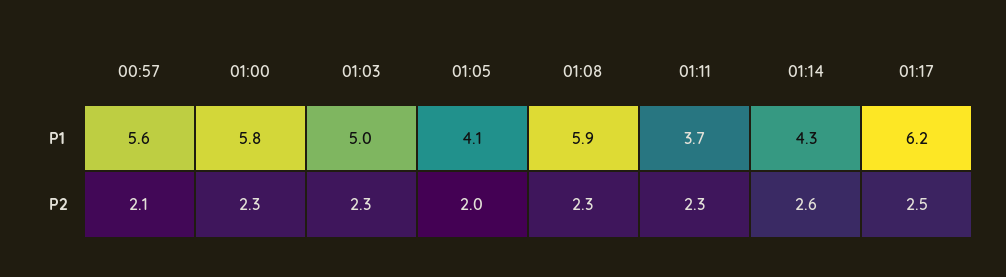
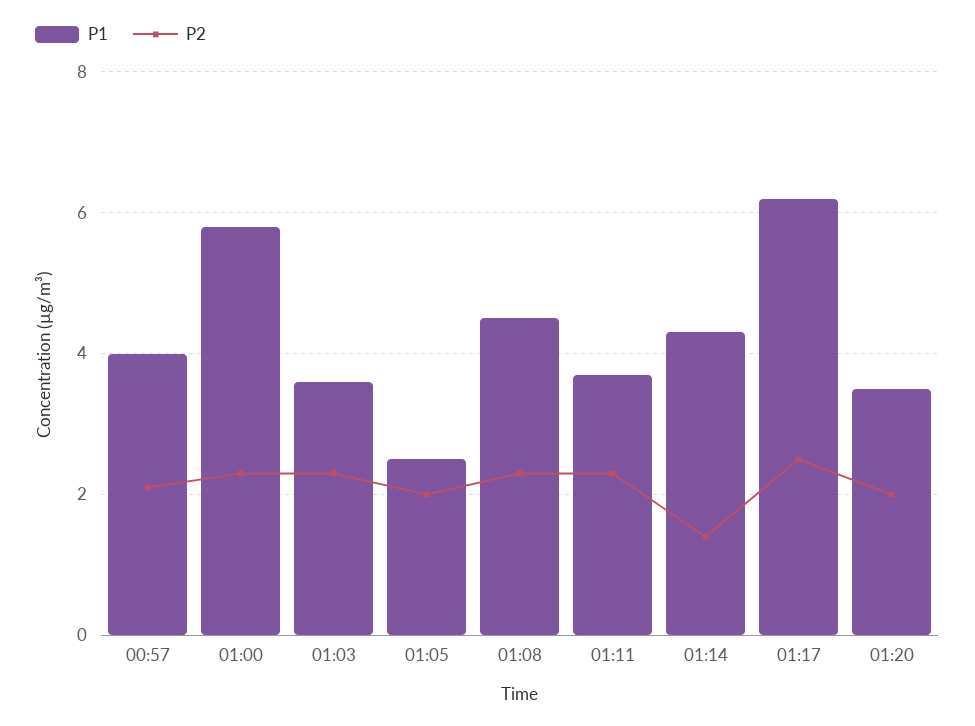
P1, 00:57: 5.6 -> 4
P1, 01:03: 5 -> 3.5
P1, 01:05: 4.1 -> 2.5
P1, 01:08: 5.9 -> 4.5
P2, 01:14: 2.6 -> 1.5
P1, 01:20: none -> 3.5
P2, 01:20: none -> 2

